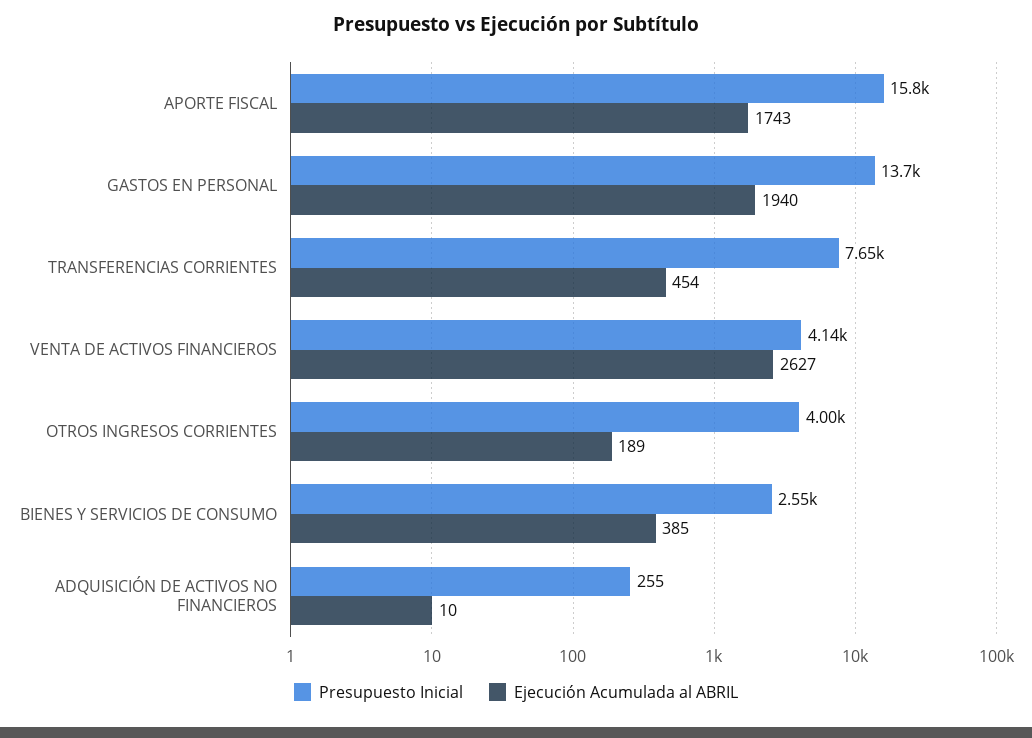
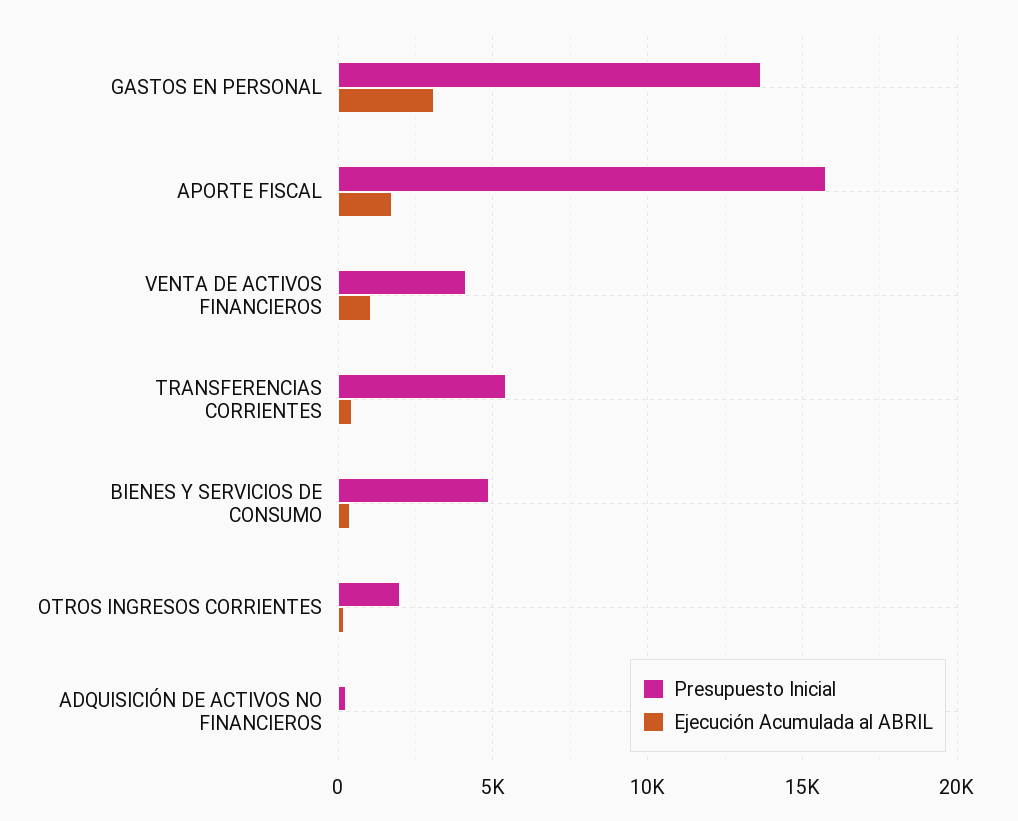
Ejecución Acumulada al ABRIL, GASTOS EN PERSONAL: 1940 -> 3000
Presupuesto Inicial, TRANSFERENCIAS CORRIENTES: 7650 -> 5500
Ejecución Acumulada al ABRIL, VENTA DE ACTIVOS FINANCIEROS: 2627 -> 1000
Presupuesto Inicial, OTROS INGRESOS CORRIENTES: 4000 -> 2000
Presupuesto Inicial, BIENES Y SERVICIOS DE CONSUMO: 2550 -> 5000

